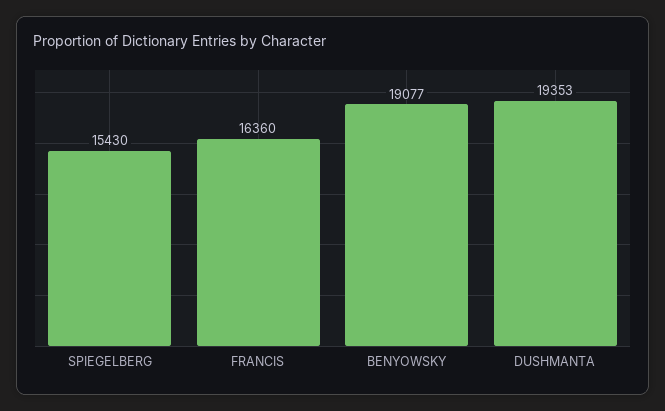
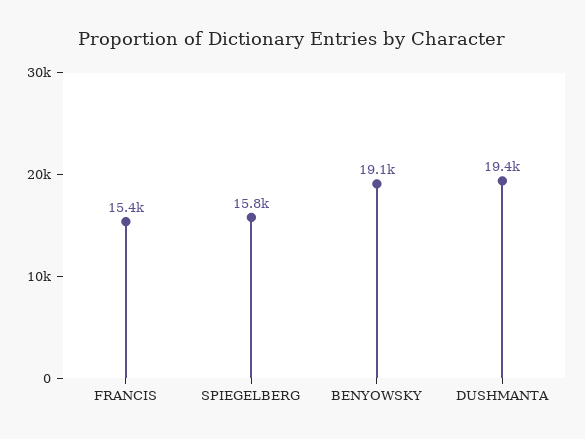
SPIEGELBERG: 15430 -> 15800
FRANCIS: 16360 -> 15400

